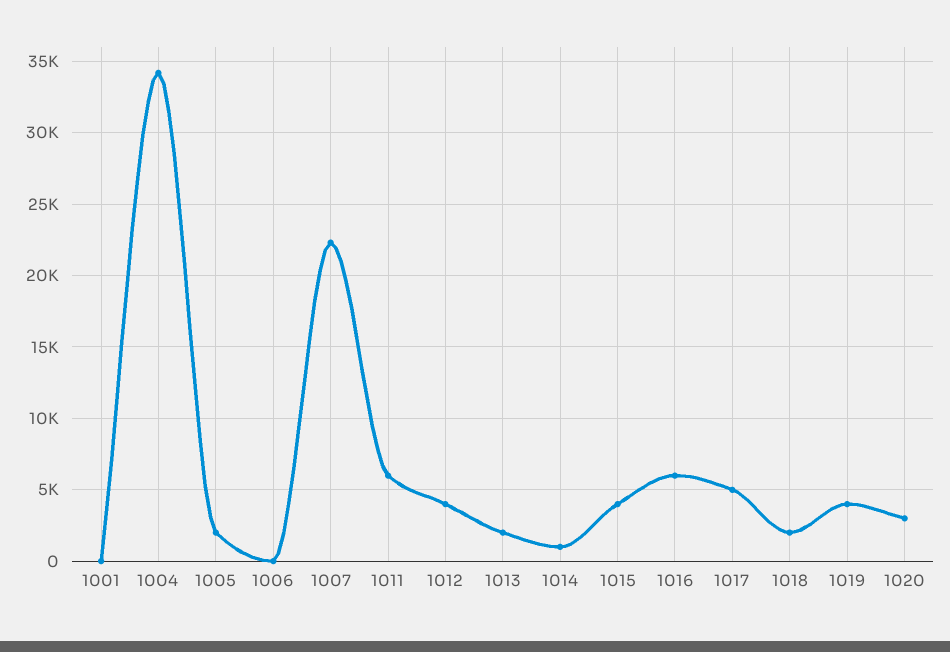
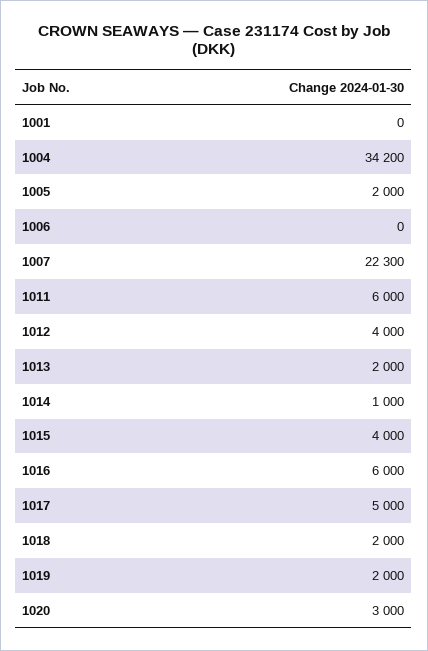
1019: 4000 -> 2000

